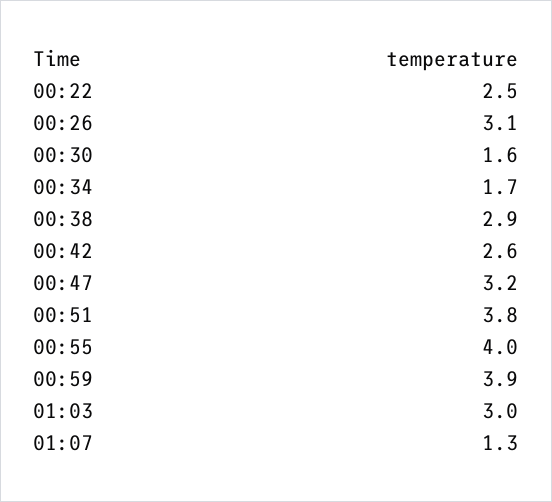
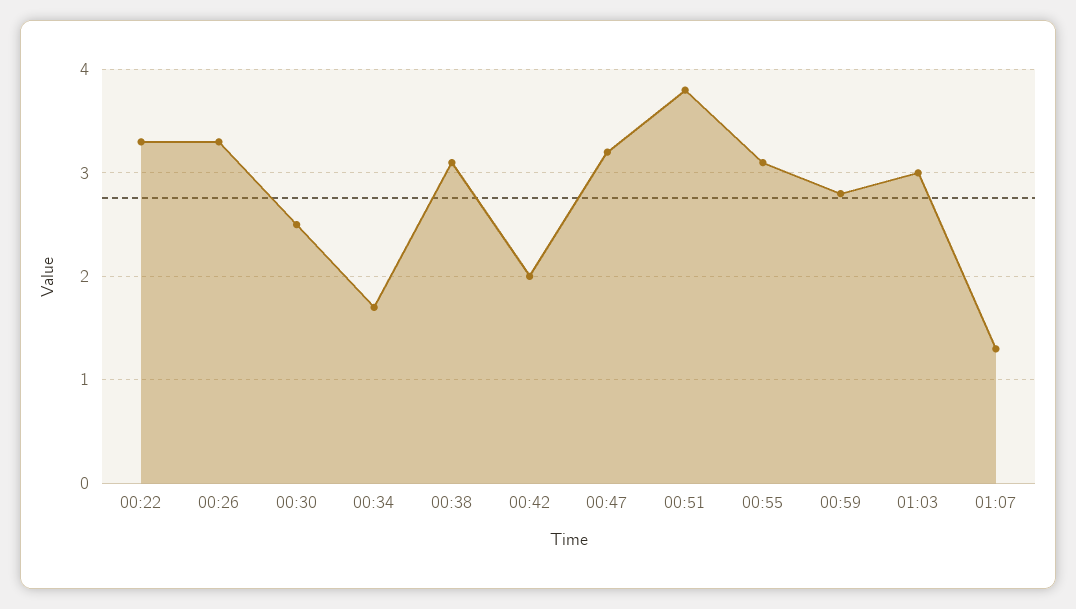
00:22: 2.5 -> 3.3
00:26: 3.1 -> 3.3
00:30: 1.6 -> 2.5
00:38: 2.9 -> 3.1
00:42: 2.6 -> 2
00:55: 4 -> 3.1
00:59: 3.9 -> 2.8

